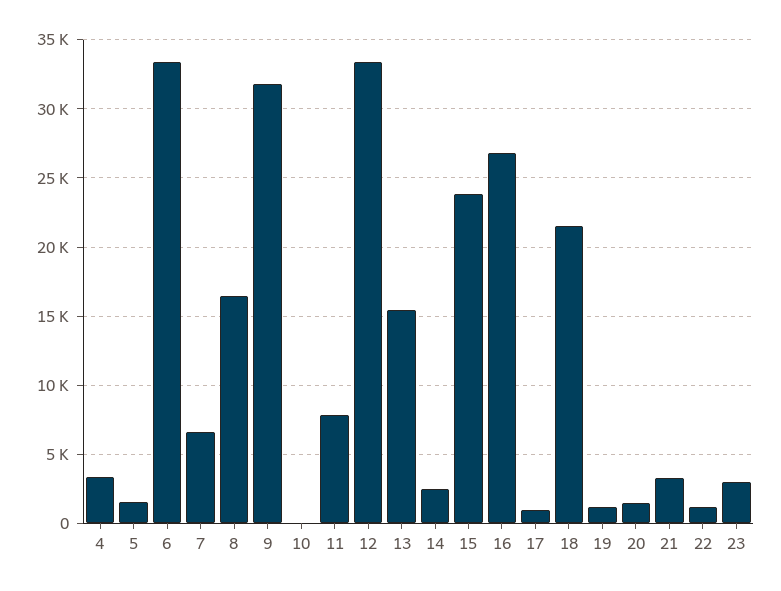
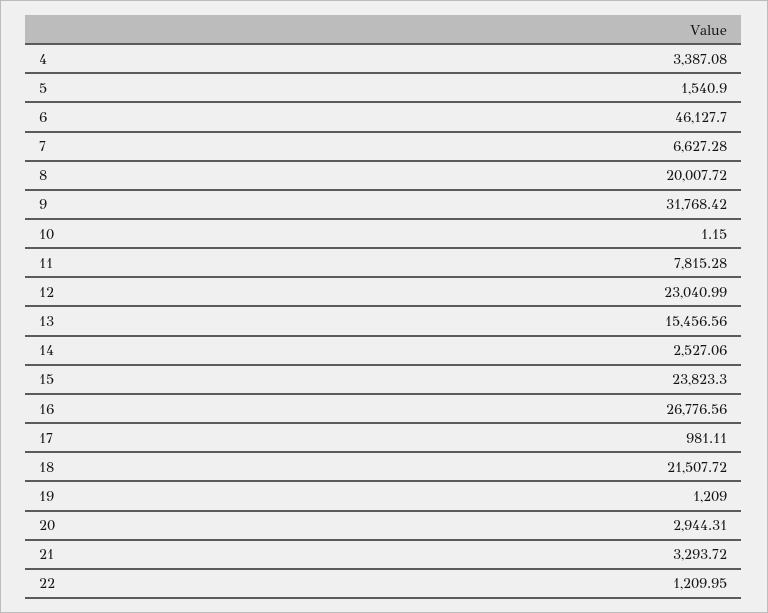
6: 33500 -> 46127.7
8: 16500 -> 20007.72
12: 33500 -> 23040.99
20: 1500 -> 2944.31
23: 3000 -> none

